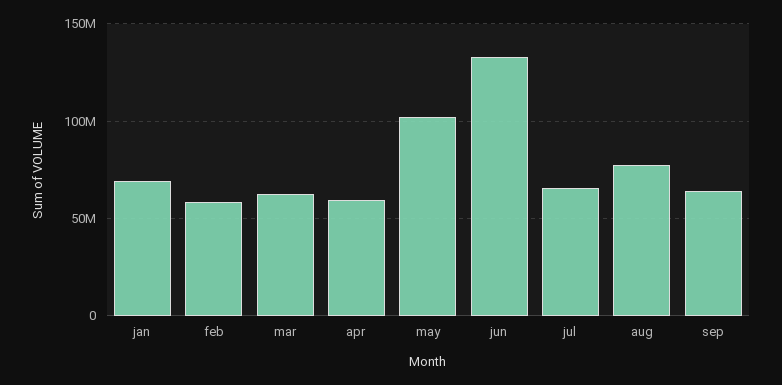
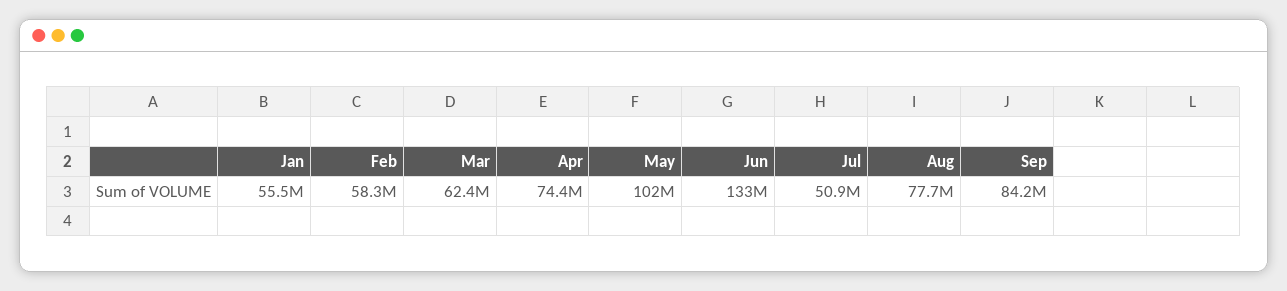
jan: 70000000 -> 55500000
apr: 60000000 -> 74400000
jul: 65000000 -> 50900000
sep: 65000000 -> 84200000

